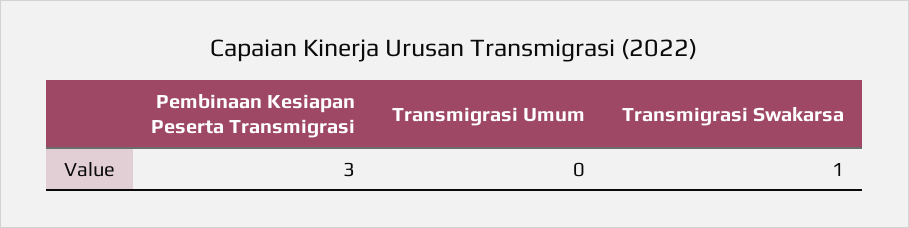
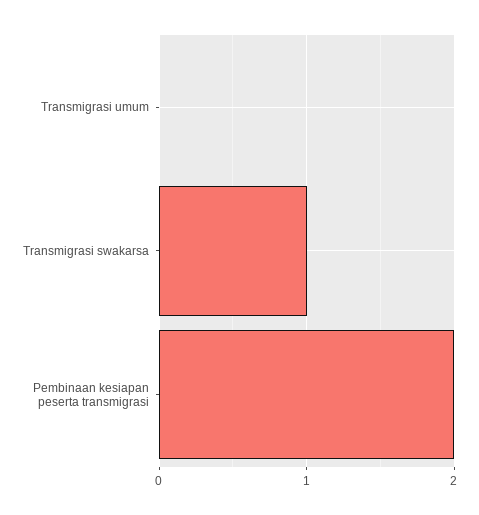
Pembinaan Kesiapan Peserta Transmigrasi: 3 -> 2

